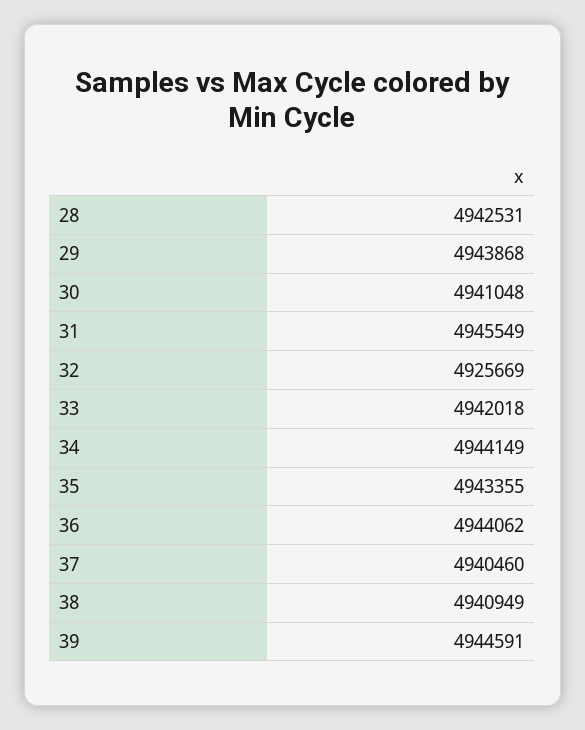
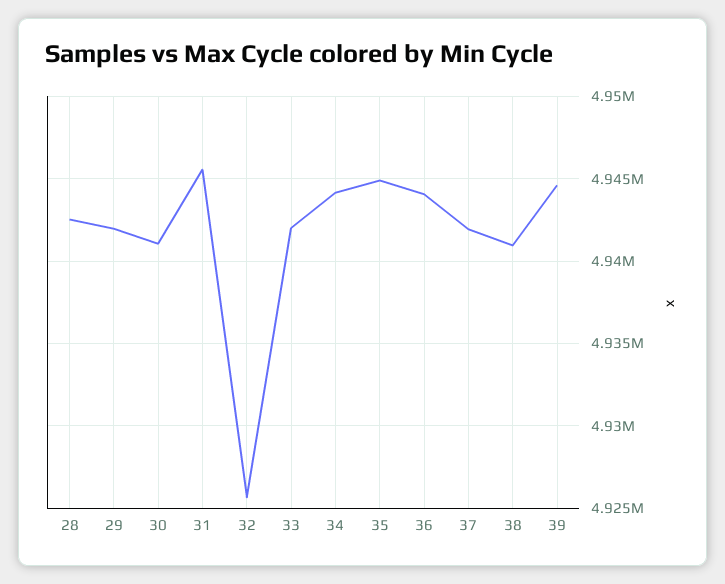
29: 4943868 -> 4942000
35: 4943355 -> 4945000
37: 4940460 -> 4942000

